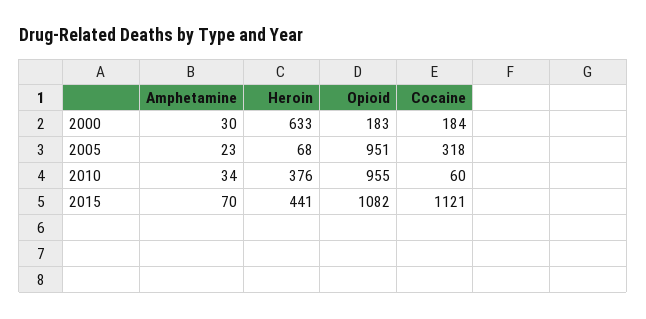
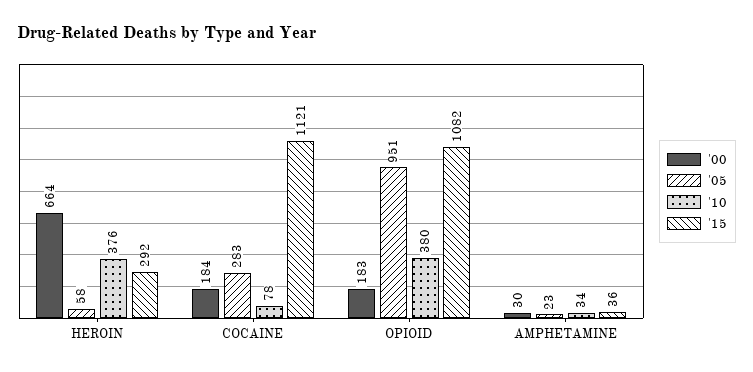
2000, Heroin: 633 -> 664
2005, Heroin: 68 -> 58
2005, Cocaine: 318 -> 283
2010, Opioid: 955 -> 380
2010, Cocaine: 60 -> 78
2015, Amphetamine: 70 -> 36
2015, Heroin: 441 -> 292

